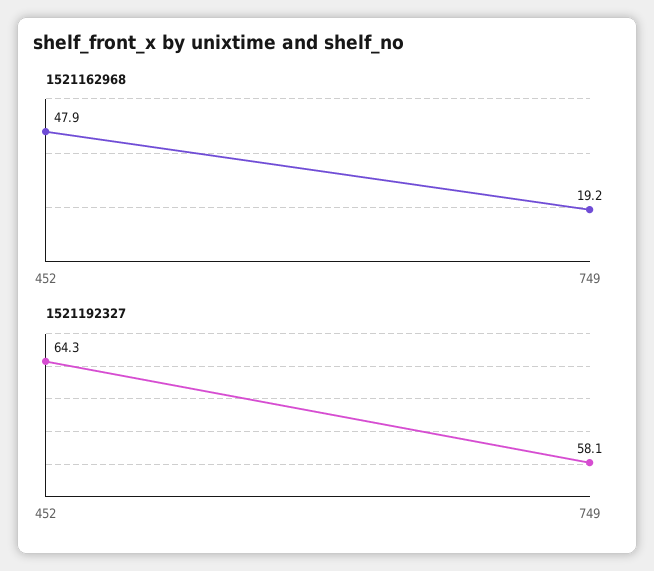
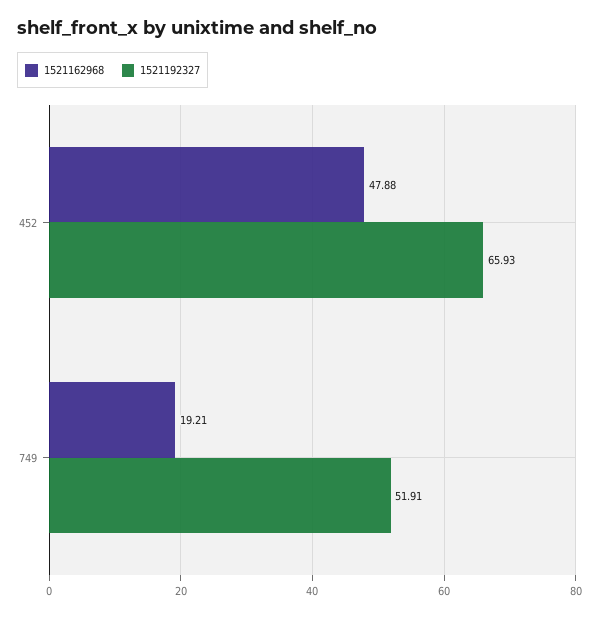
1521192327, 452: 64.3 -> 65.93
1521192327, 749: 58.1 -> 51.91

